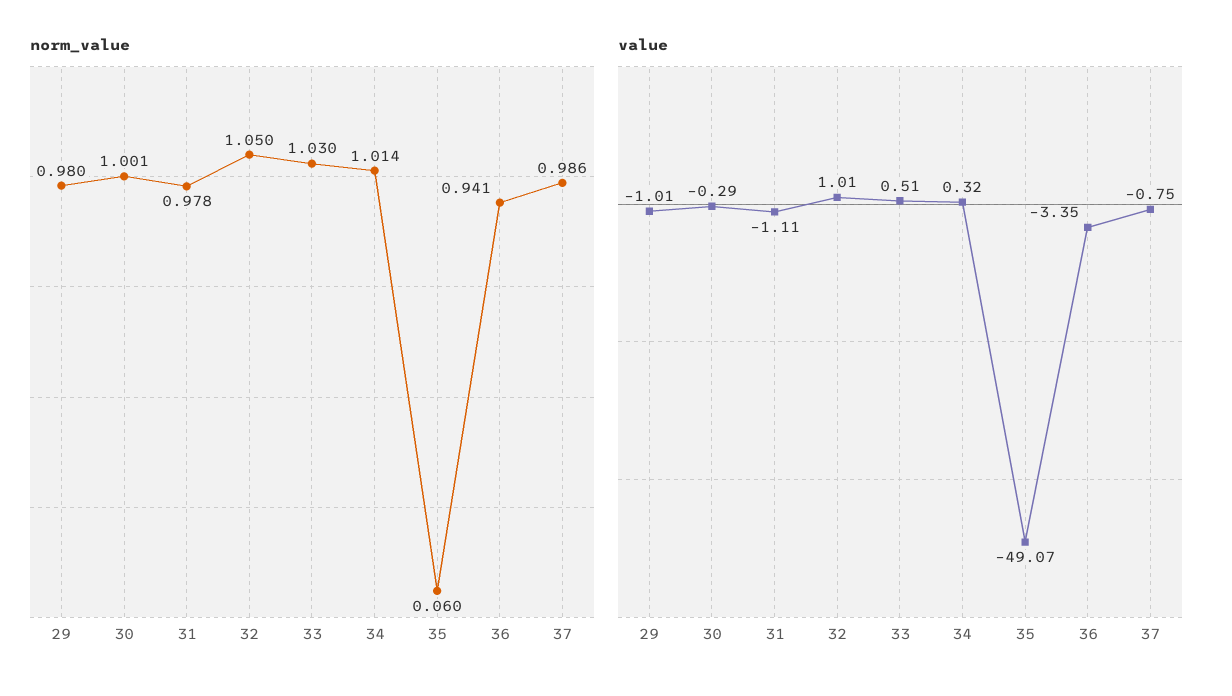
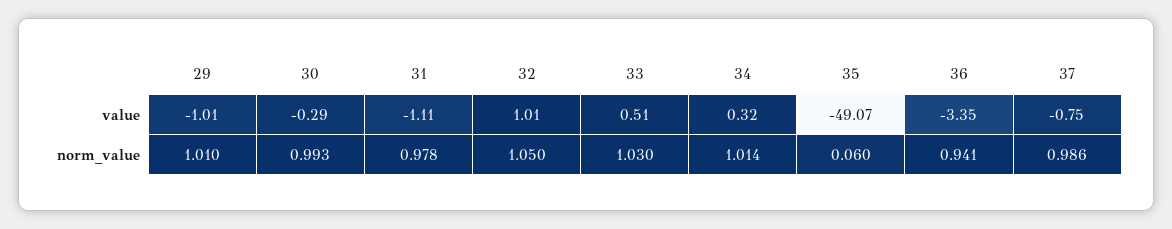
norm_value, 29: 0.98 -> 1.01
norm_value, 30: 1.001 -> 0.993

